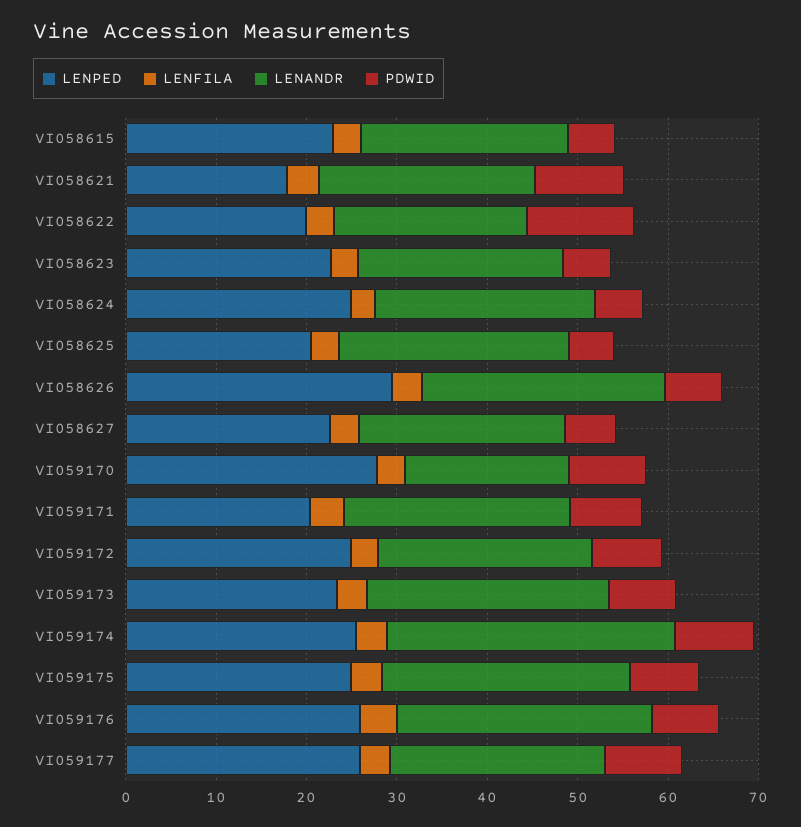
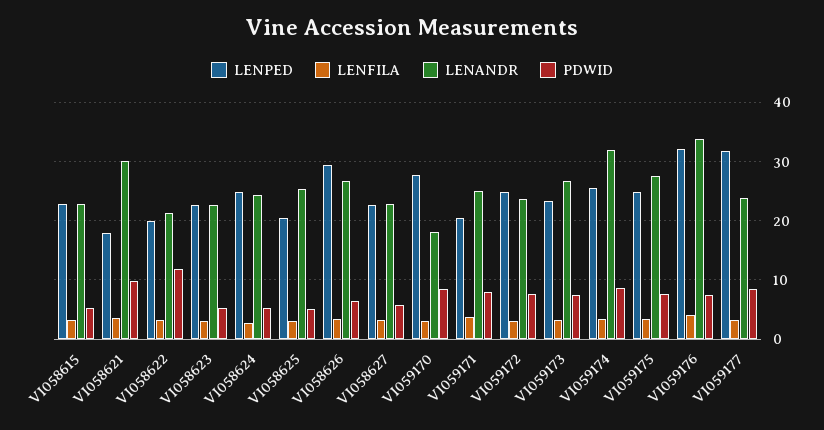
LENANDR, VI058621: 24 -> 30
LENPED, VI059176: 26 -> 32
LENANDR, VI059176: 28 -> 34
LENPED, VI059177: 26 -> 32

